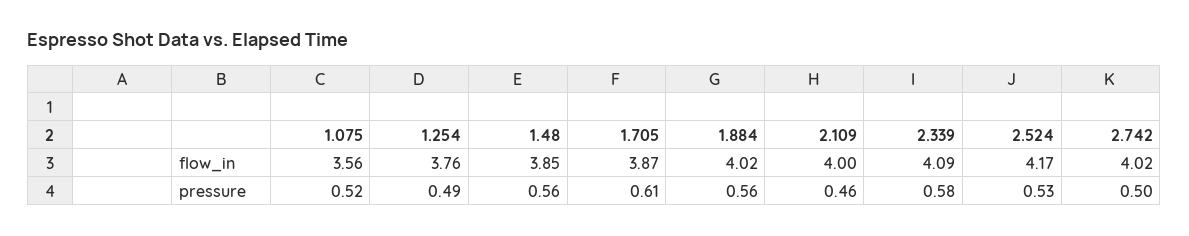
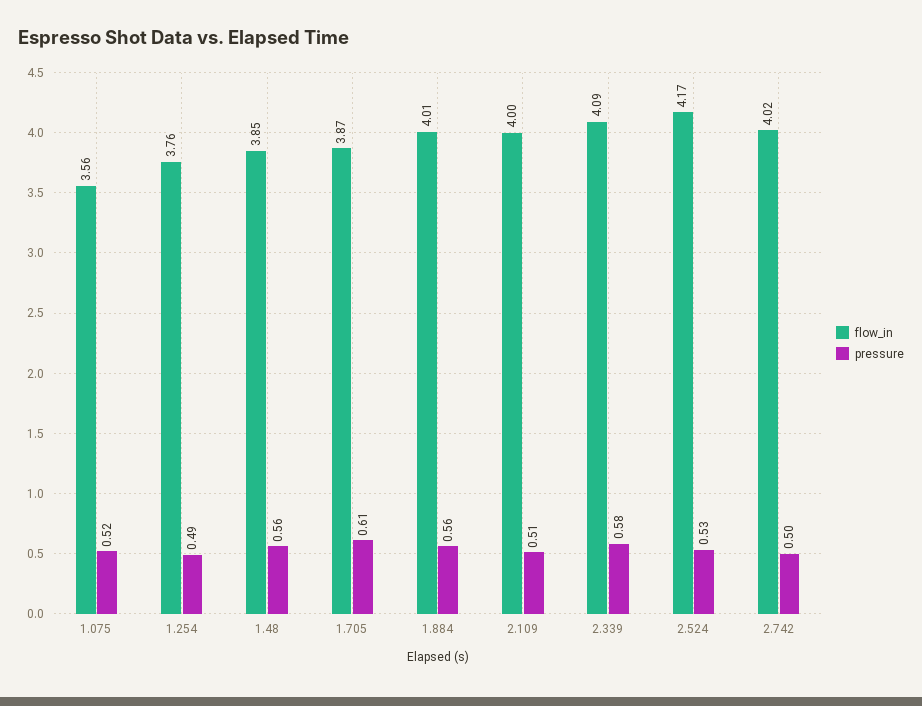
flow_in, 1.884: 4.02 -> 4.01
pressure, 2.109: 0.46 -> 0.51

